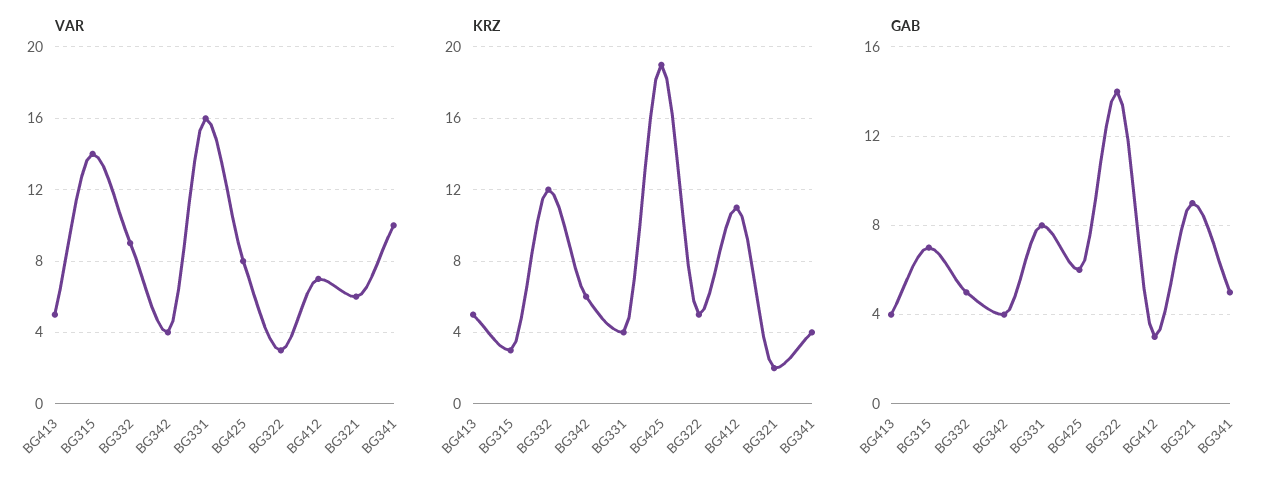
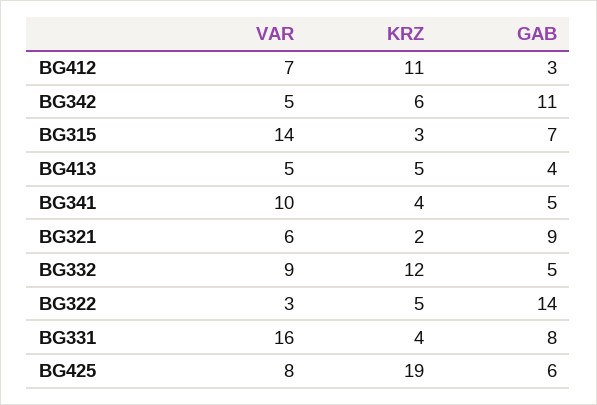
VAR, BG342: 4 -> 5
GAB, BG342: 4 -> 11

